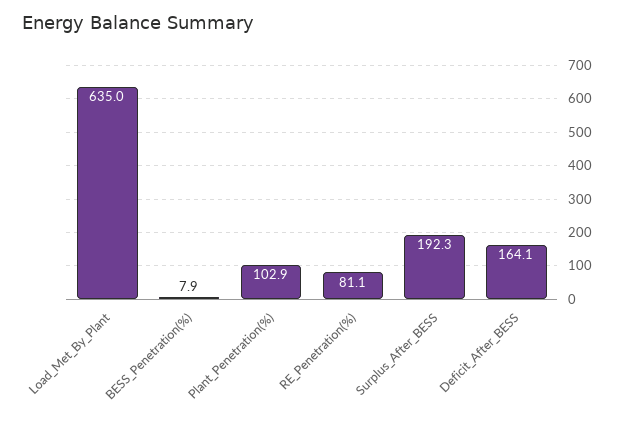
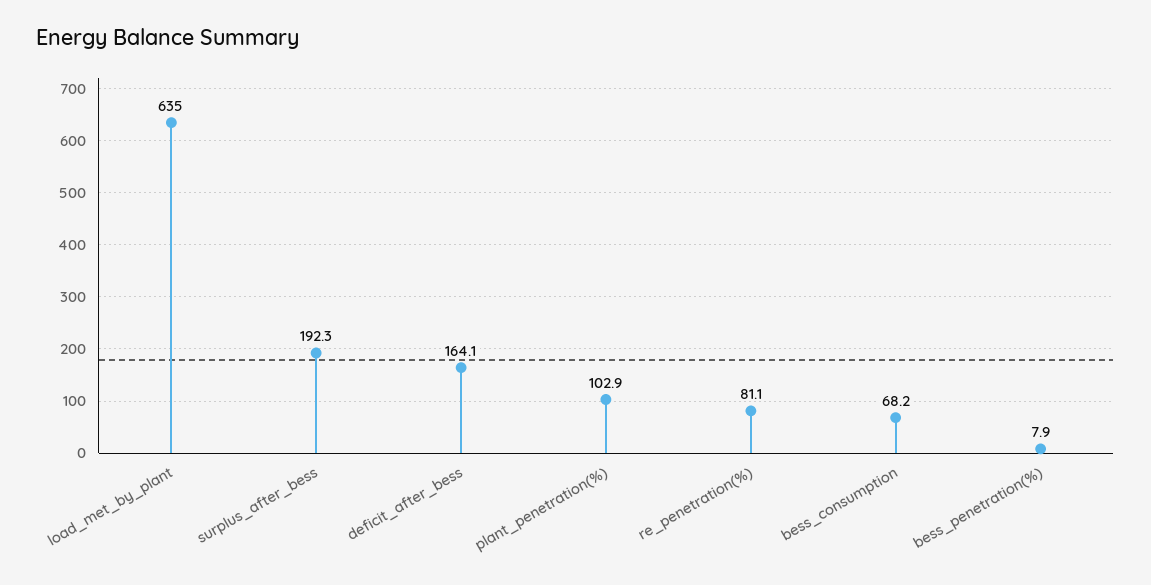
bess_consumption: none -> 68.2

